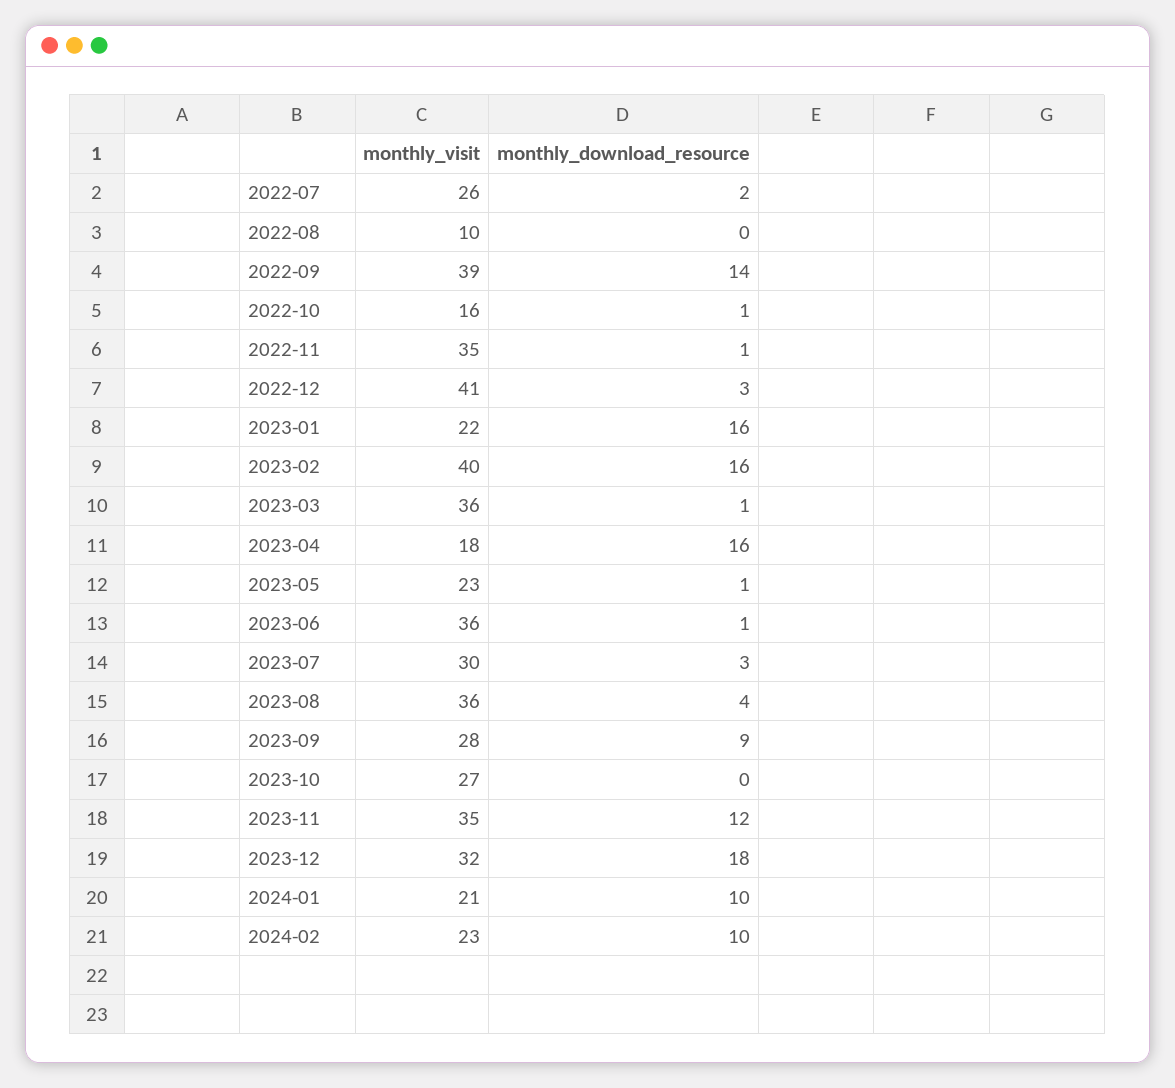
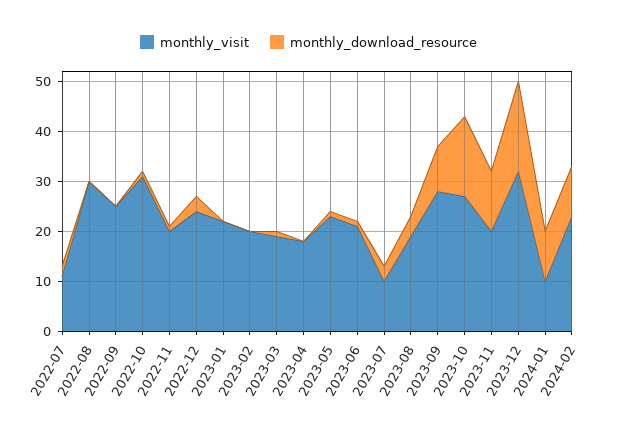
monthly_visit, 2022-07: 26 -> 10
monthly_visit, 2022-08: 10 -> 30
monthly_visit, 2022-09: 39 -> 25
monthly_download_resource, 2022-09: 14 -> 0
monthly_visit, 2022-10: 16 -> 30
monthly_visit, 2022-11: 35 -> 20
monthly_visit, 2022-12: 41 -> 25
monthly_download_resource, 2023-01: 16 -> 0
monthly_visit, 2023-02: 40 -> 20
monthly_download_resource, 2023-02: 16 -> 0
monthly_visit, 2023-03: 36 -> 20
monthly_download_resource, 2023-04: 16 -> 0
monthly_visit, 2023-06: 36 -> 20
monthly_visit, 2023-07: 30 -> 10
monthly_visit, 2023-08: 36 -> 20
monthly_download_resource, 2023-10: 0 -> 15
monthly_visit, 2023-11: 35 -> 20
monthly_visit, 2024-01: 21 -> 10

